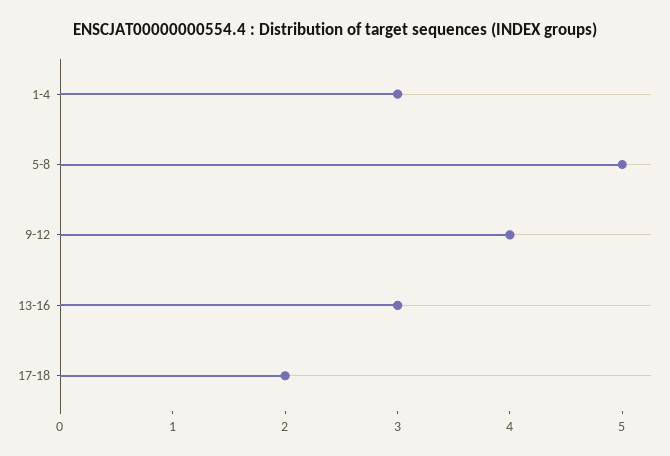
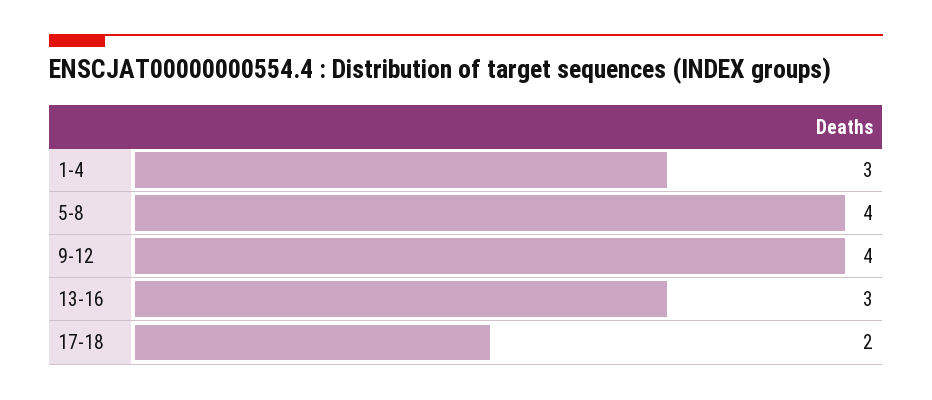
5-8: 5 -> 4

